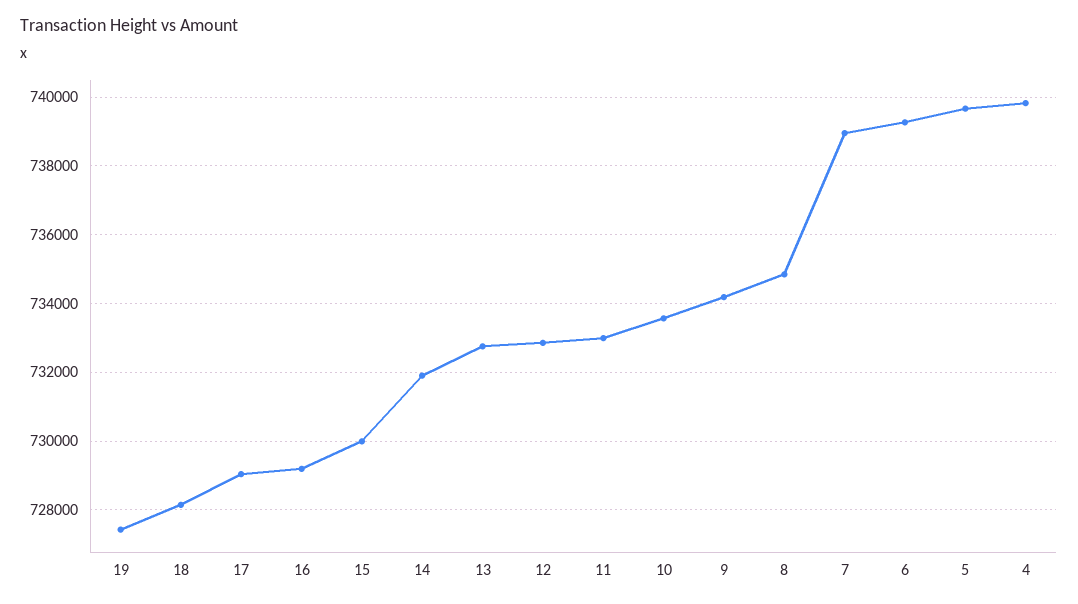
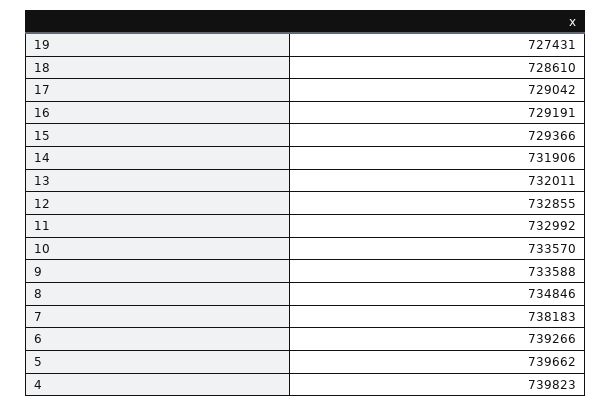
18: 728200 -> 728610
15: 730000 -> 729366
13: 732800 -> 732011
9: 734200 -> 733588
7: 739000 -> 738183

